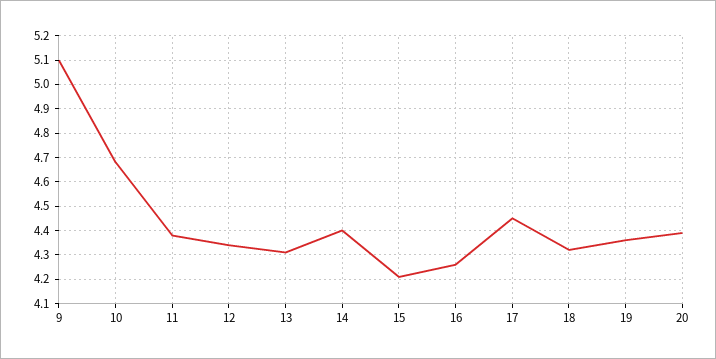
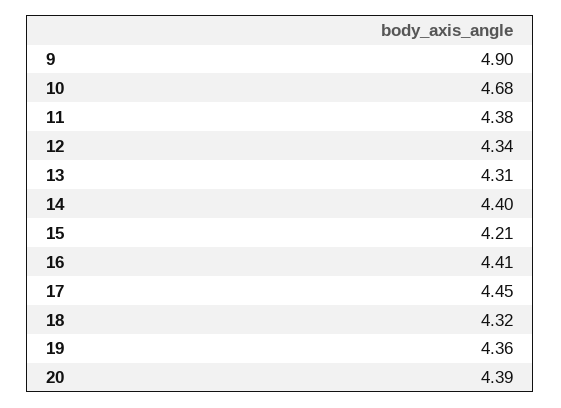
9: 5.1 -> 4.9
16: 4.25 -> 4.41

